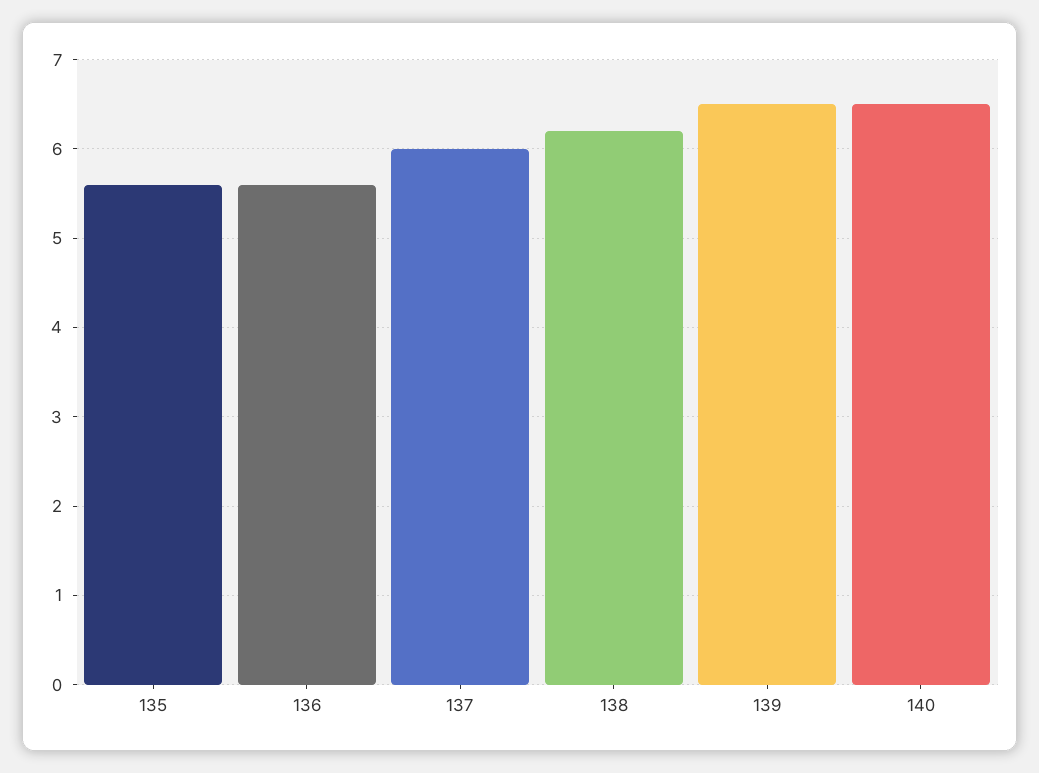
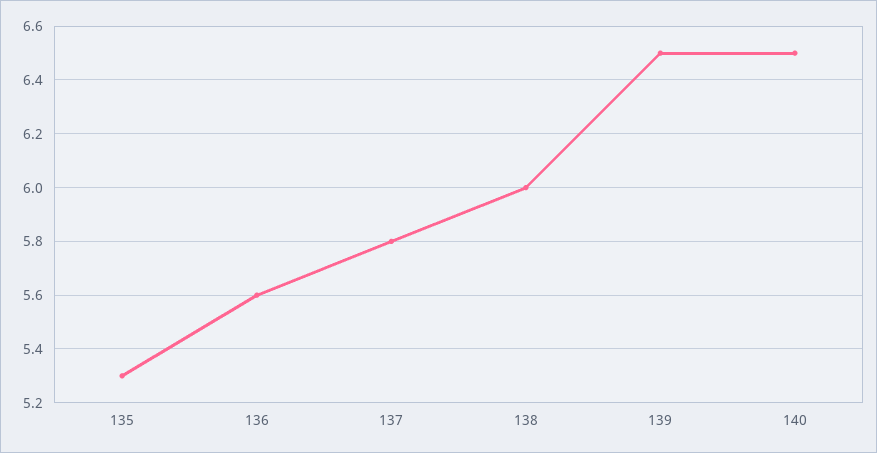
135: 5.6 -> 5.3
137: 6 -> 5.8
138: 6.2 -> 6

